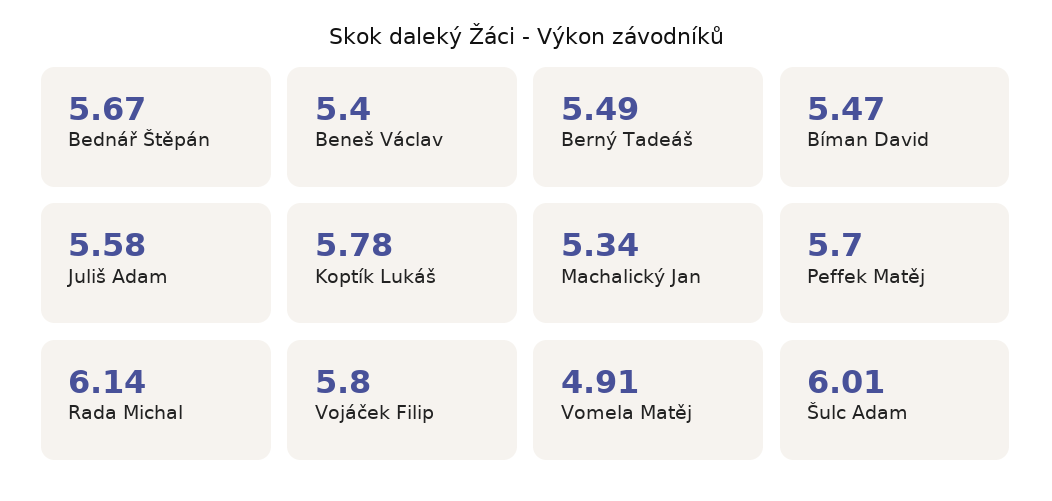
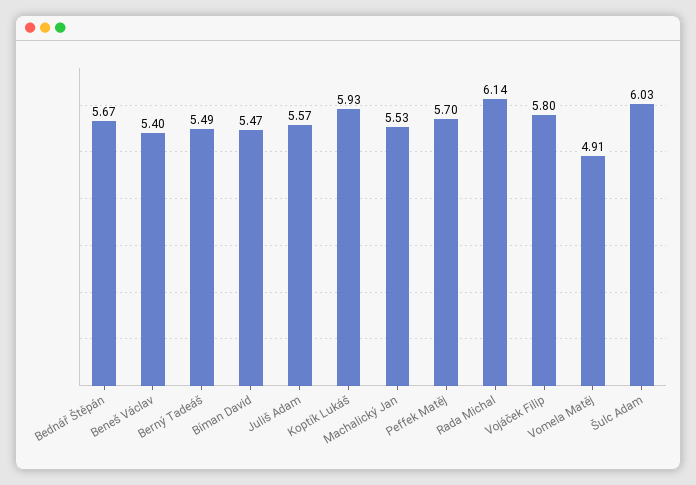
Juliš Adam: 5.58 -> 5.57
Koptík Lukáš: 5.78 -> 5.93
Machalický Jan: 5.34 -> 5.53
Šulc Adam: 6.01 -> 6.03

